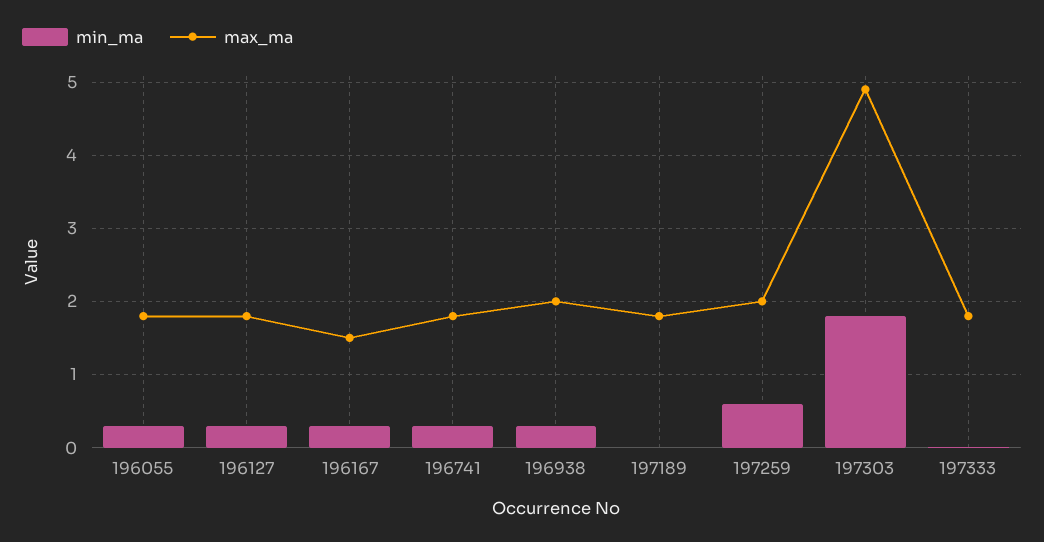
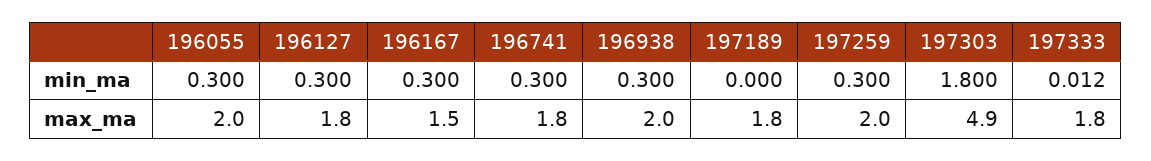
max_ma, 196055: 1.8 -> 2
min_ma, 197259: 0.6 -> 0.3

